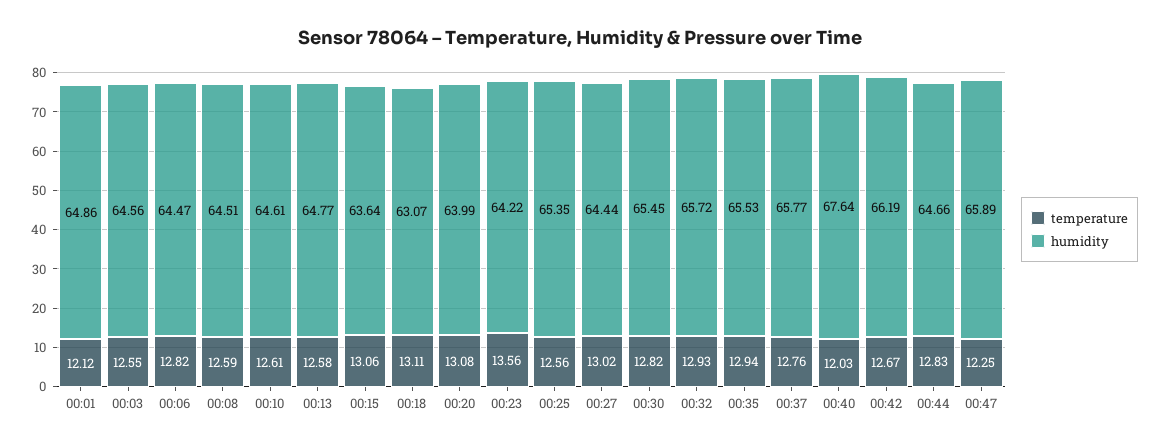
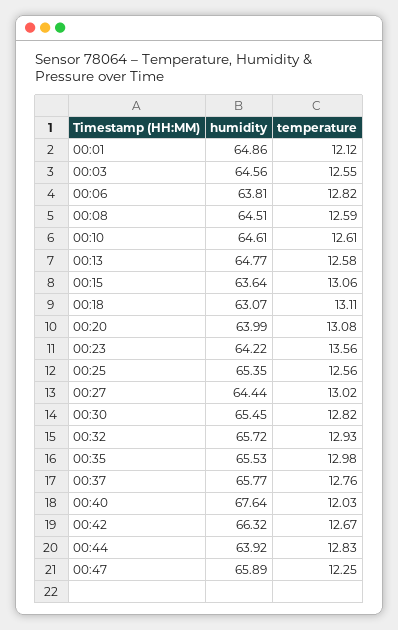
humidity, 00:06: 64.47 -> 63.81
temperature, 00:35: 12.94 -> 12.98
humidity, 00:42: 66.19 -> 66.32
humidity, 00:44: 64.66 -> 63.92

